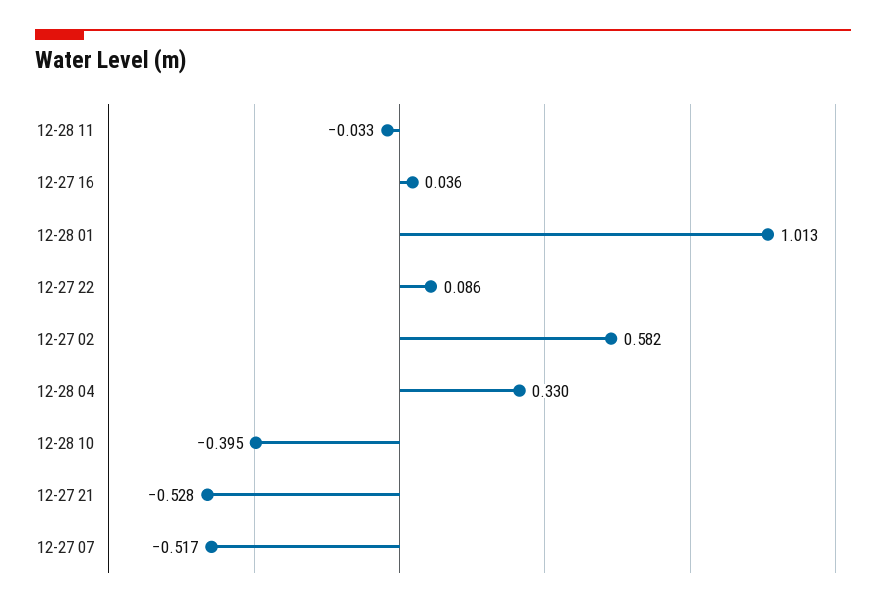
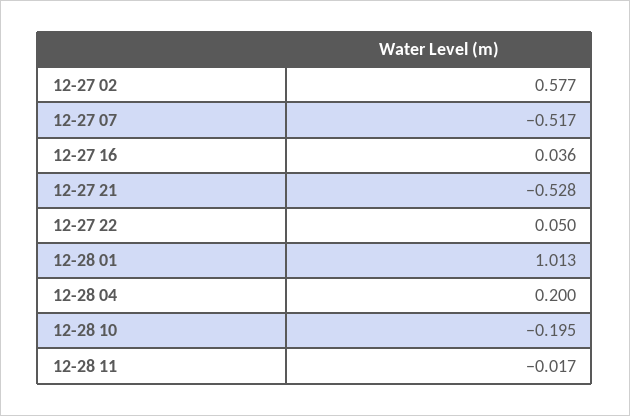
12-28 11: -0.033 -> -0.017
12-27 22: 0.086 -> 0.05
12-27 02: 0.582 -> 0.577
12-28 04: 0.33 -> 0.2
12-28 10: -0.395 -> -0.195

